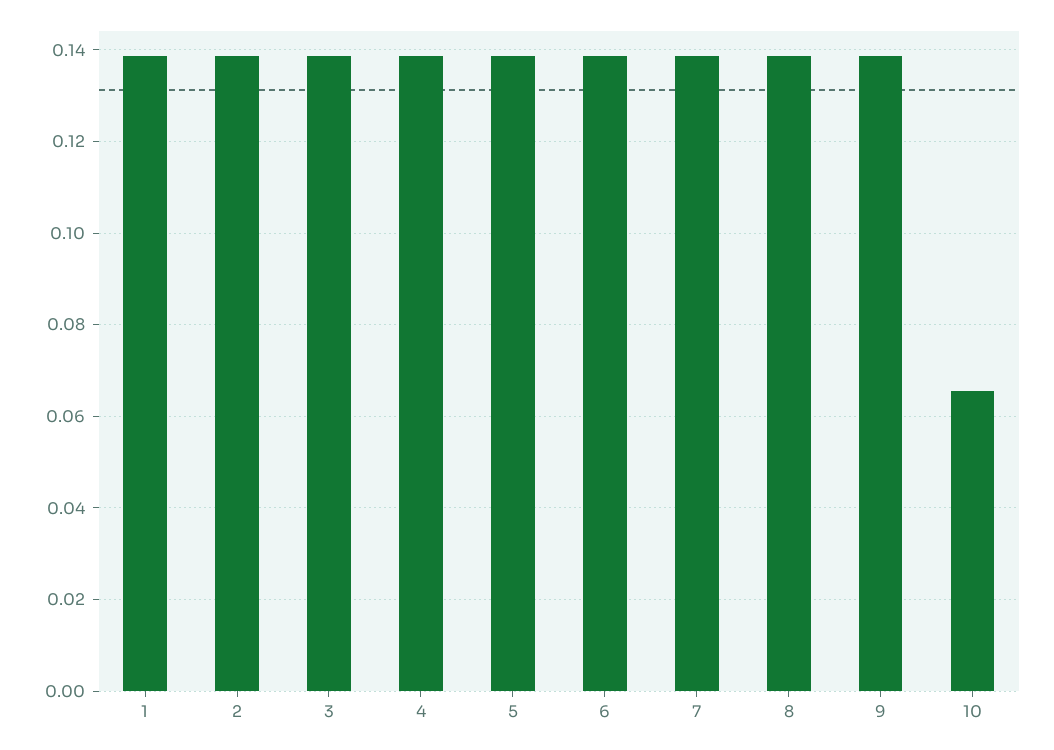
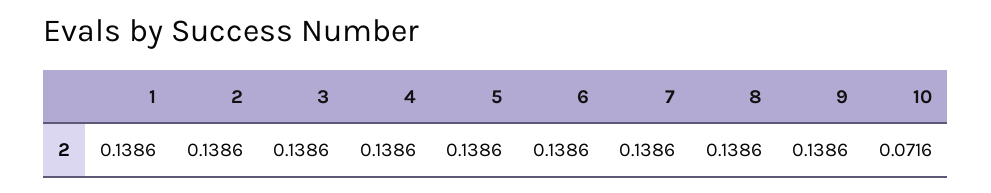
10: 0.066 -> 0.0716

